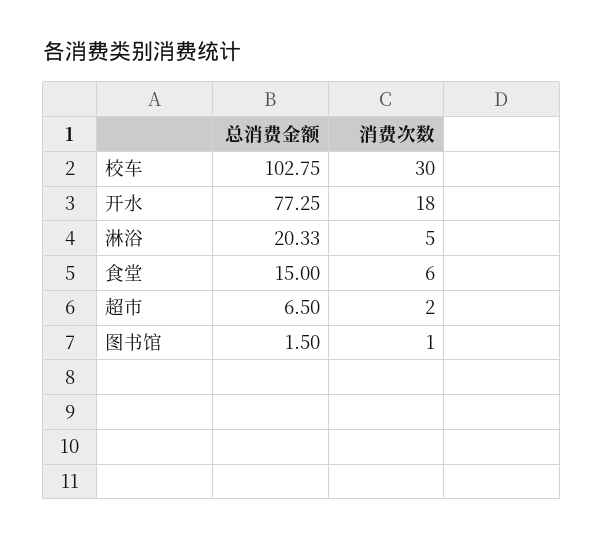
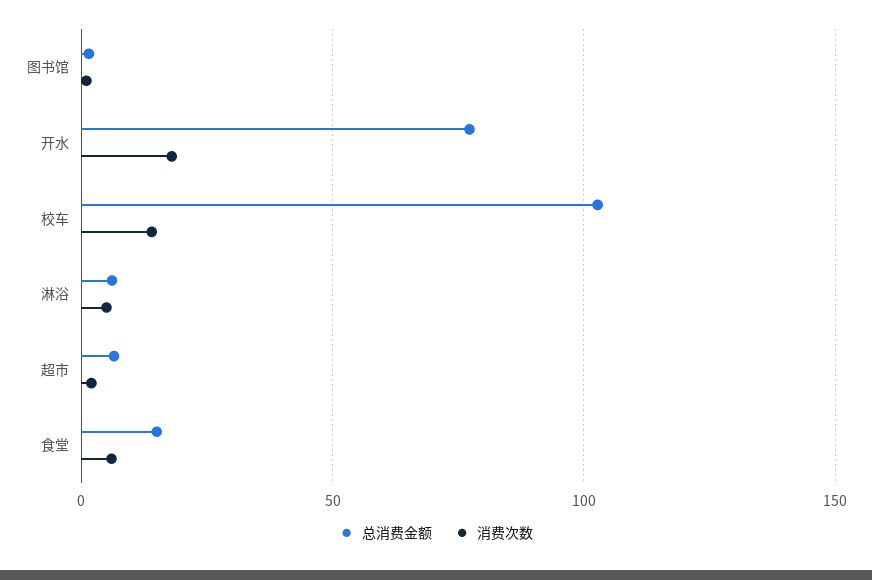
消费次数, 校车: 30 -> 15
总消费金额, 淋浴: 20.33 -> 5

